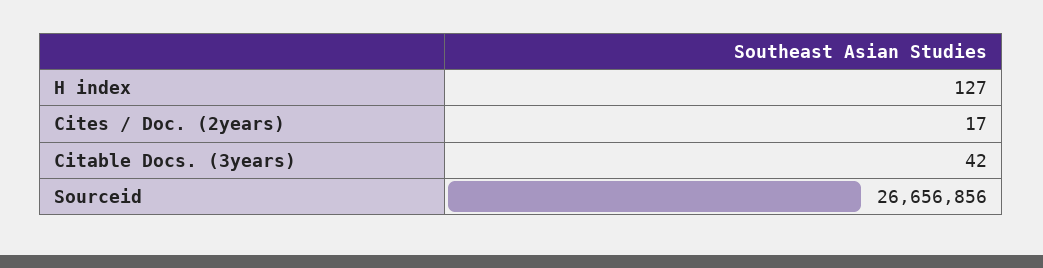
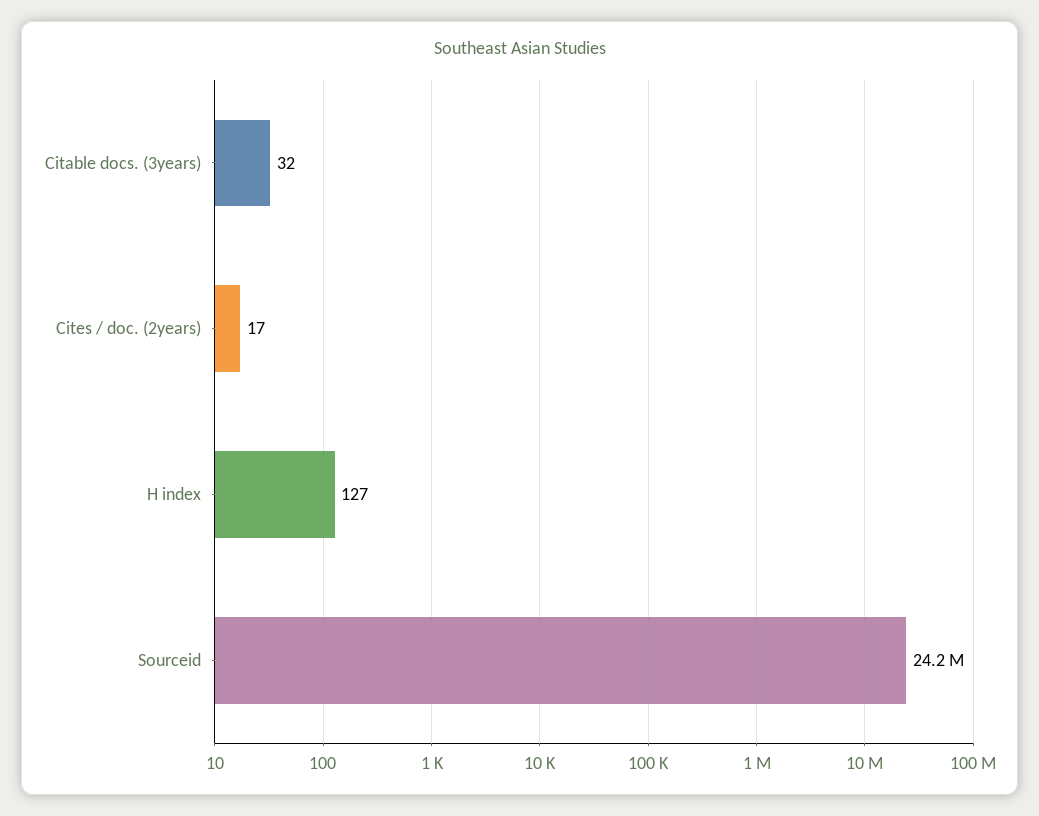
Citable Docs. (3years): 42 -> 32
Sourceid: 26656856 -> 24200000

